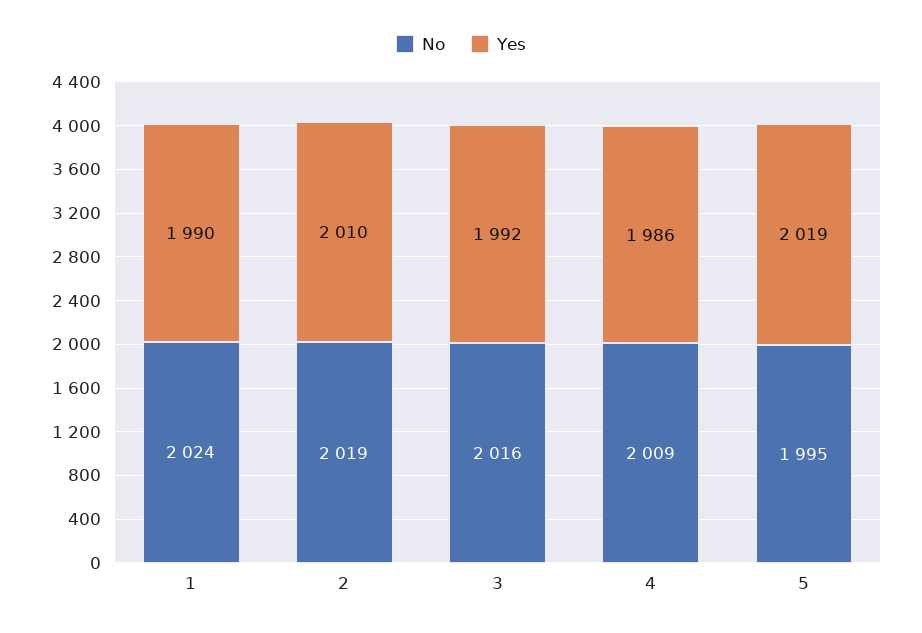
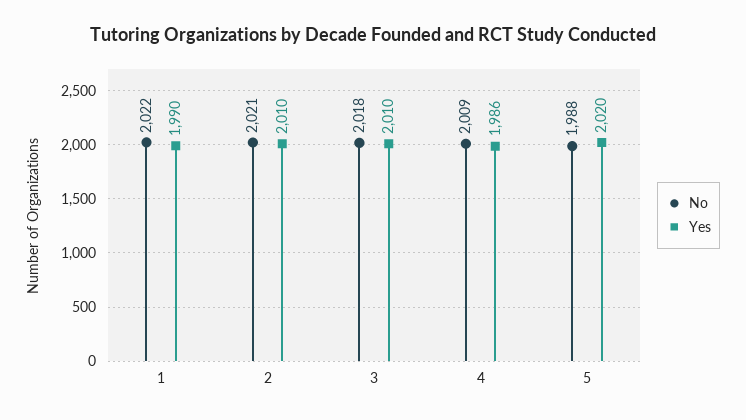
No, 1: 2024 -> 2022
No, 2: 2019 -> 2021
No, 3: 2016 -> 2018
Yes, 3: 1992 -> 2010
No, 5: 1995 -> 1988
Yes, 5: 2019 -> 2020

